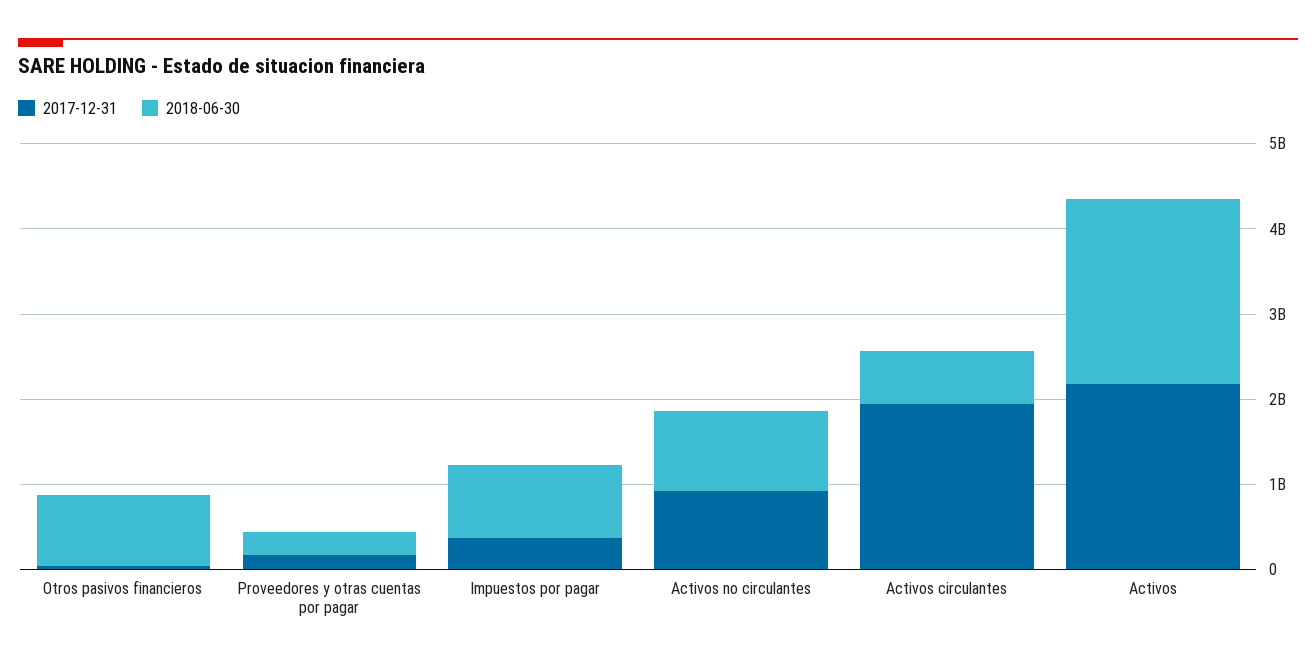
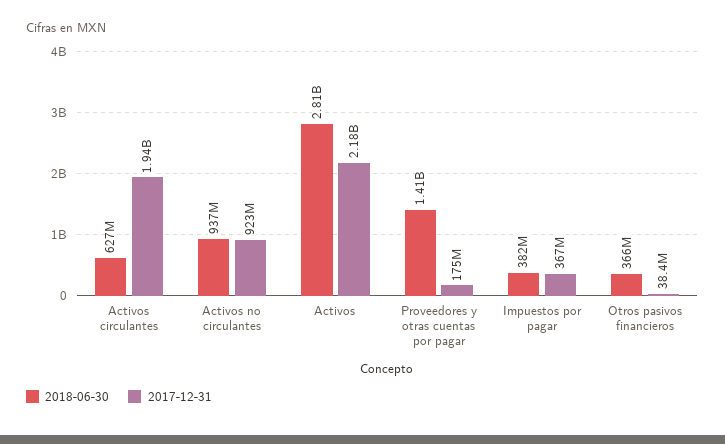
2018-06-30, Otros pasivos financieros: 800000000 -> 366000000
2018-06-30, Proveedores y otras cuentas por pagar: 200000000 -> 1410000000
2018-06-30, Impuestos por pagar: 800000000 -> 382000000
2018-06-30, Activos: 2200000000 -> 2810000000

